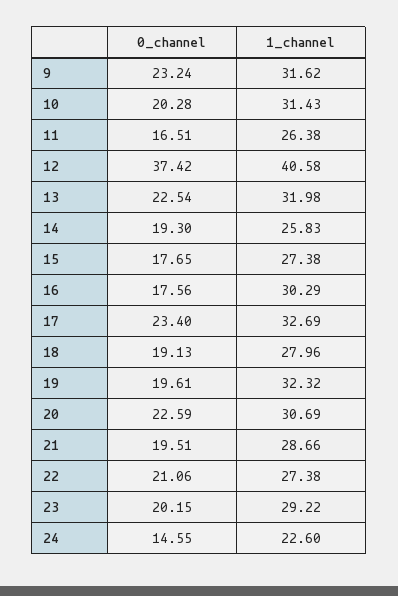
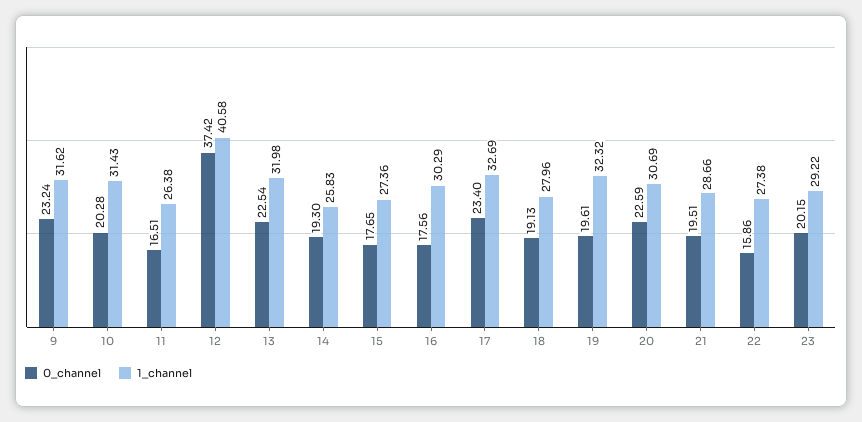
1_channel, 15: 27.38 -> 27.36
0_channel, 22: 21.06 -> 15.86
0_channel, 24: 14.55 -> none
1_channel, 24: 22.6 -> none

